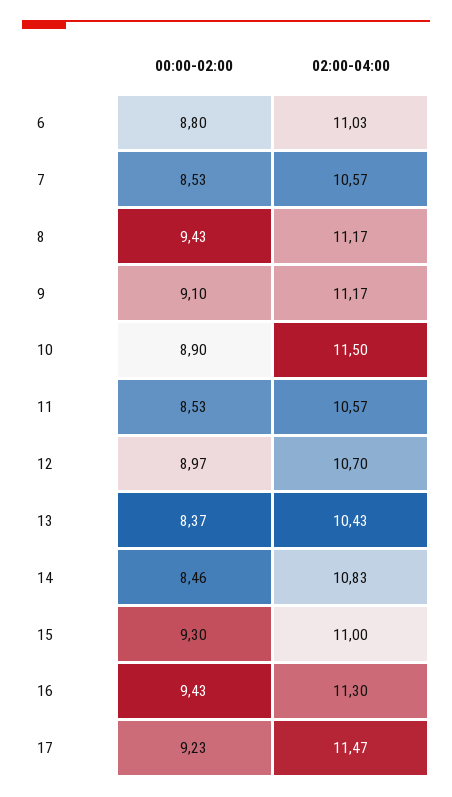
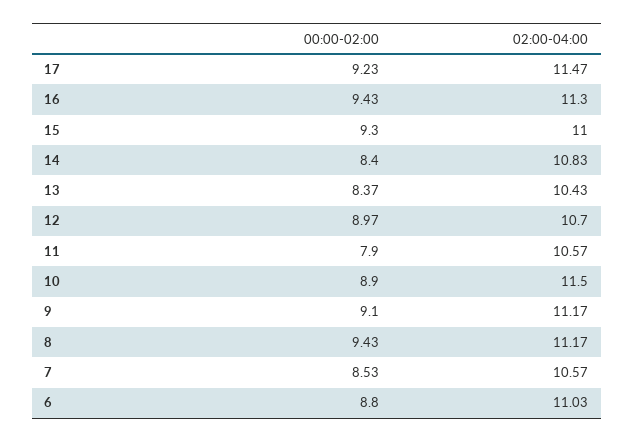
00:00-02:00, 11: 8.53 -> 7.9
00:00-02:00, 14: 8.46 -> 8.4

